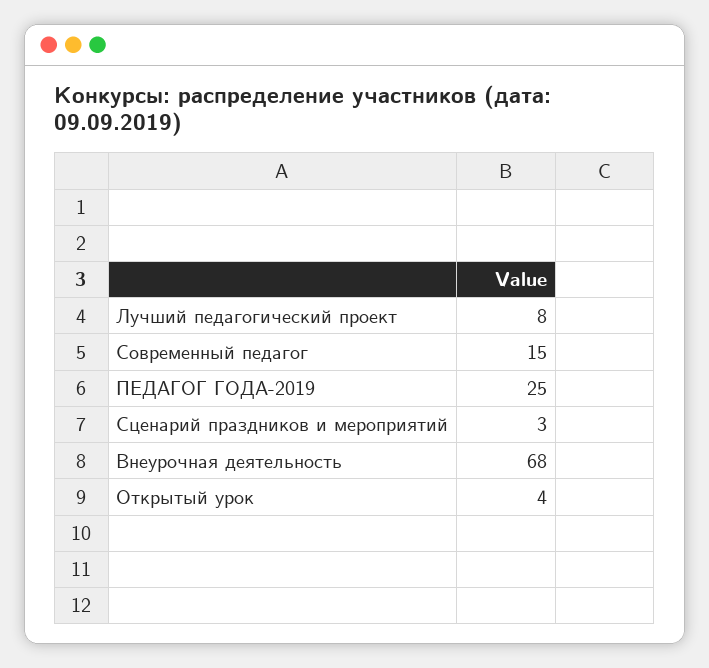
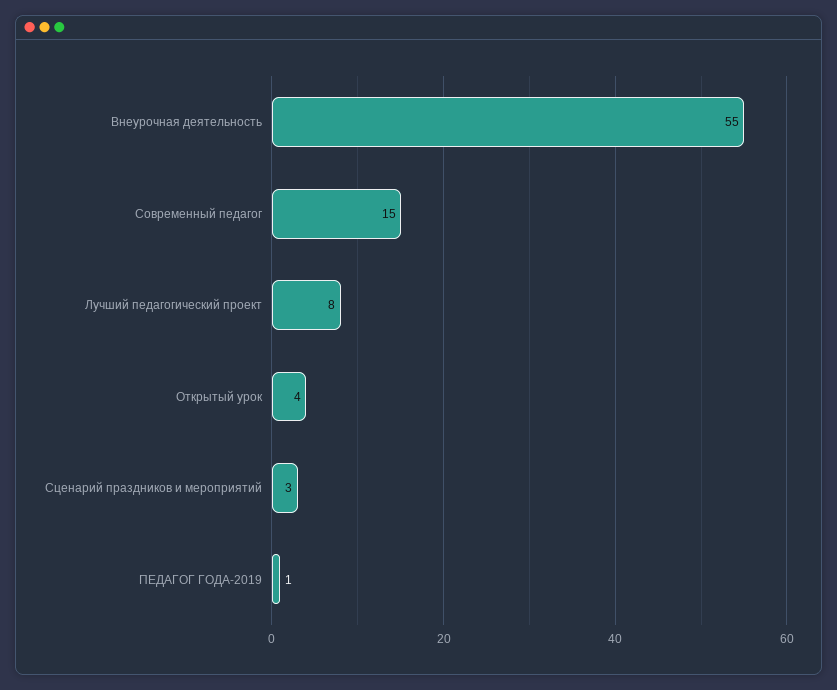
ПЕДАГОГ ГОДА-2019: 25 -> 1
Внеурочная деятельность: 68 -> 55

